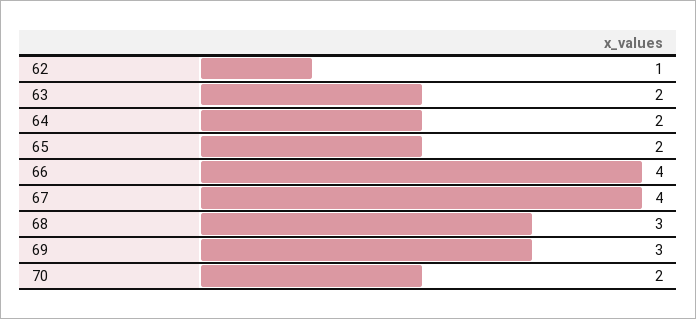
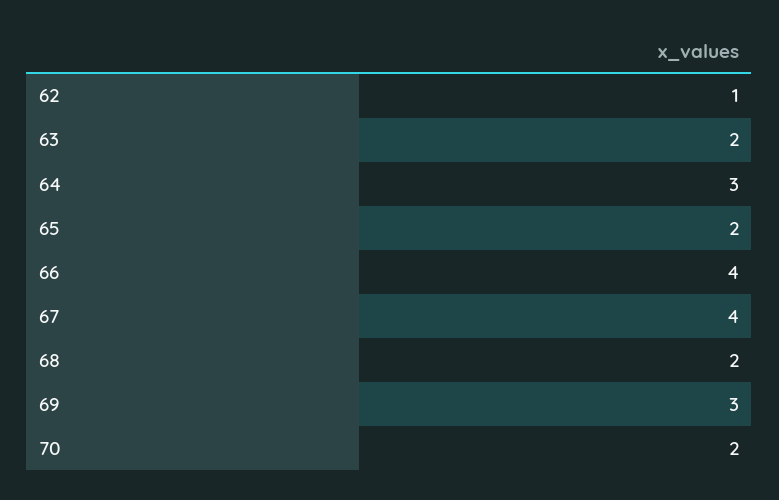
64: 2 -> 3
68: 3 -> 2

